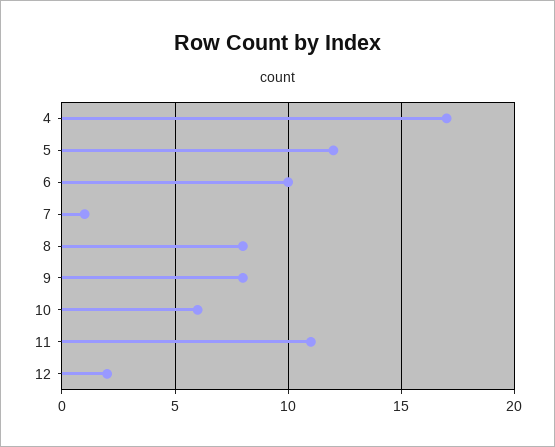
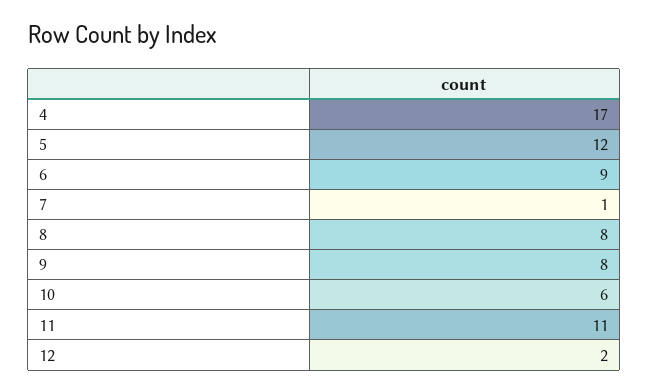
6: 10 -> 9

